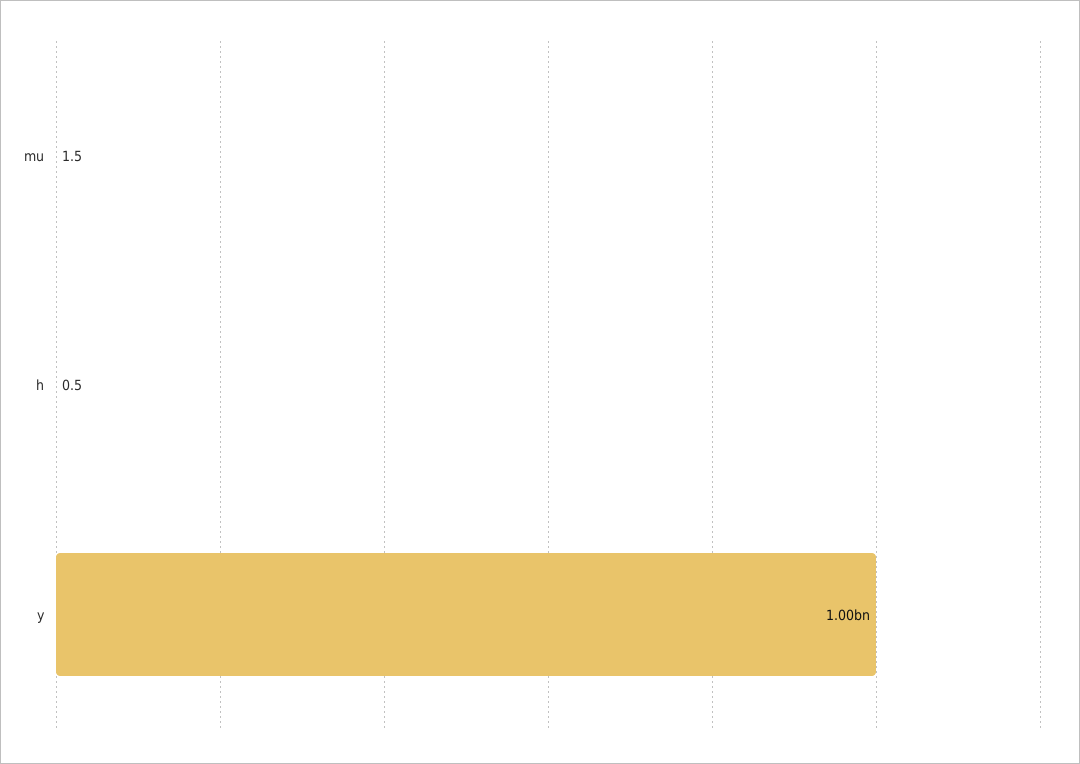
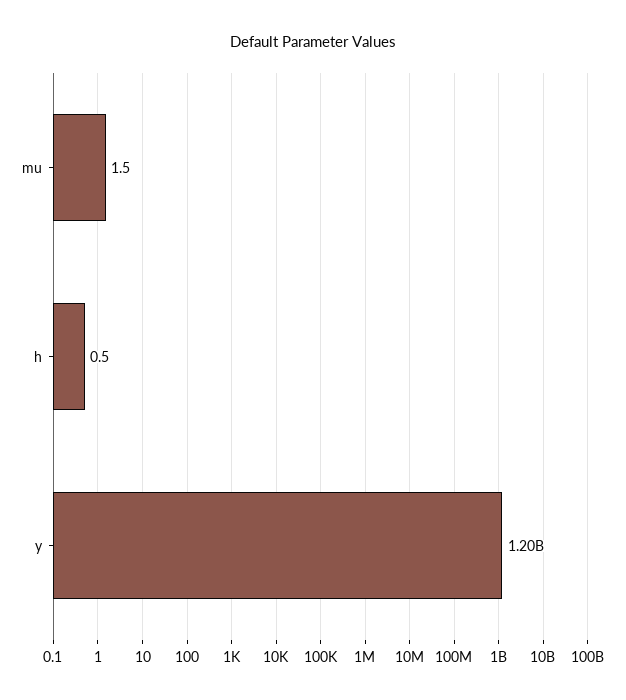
y: 1000000000 -> 1200000000

